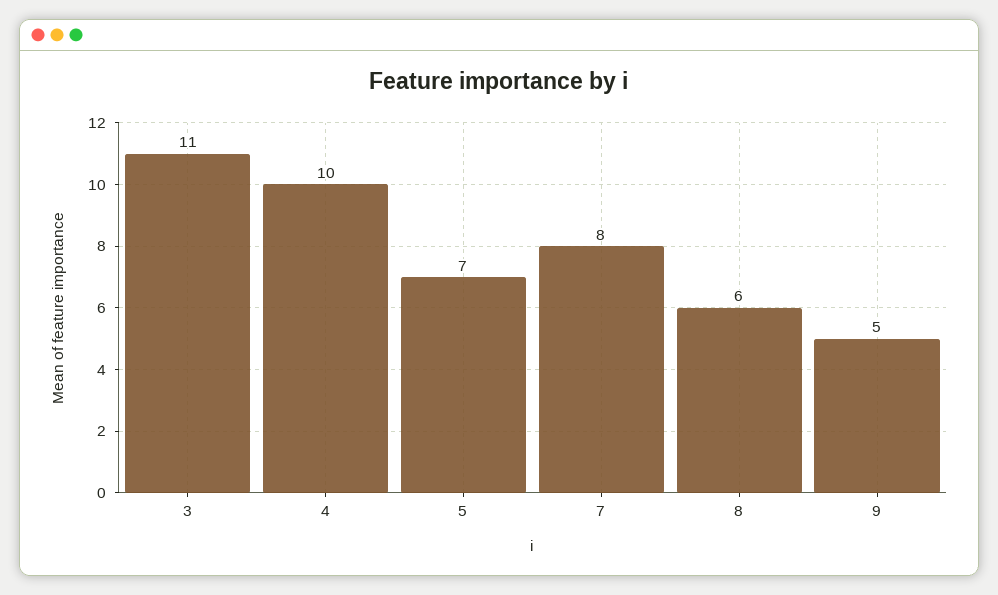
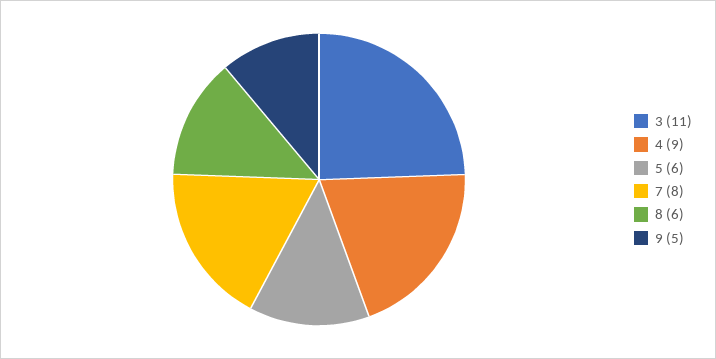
4: 10 -> 9
5: 7 -> 6

